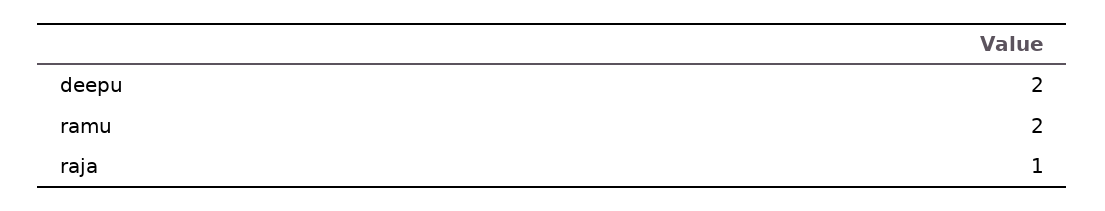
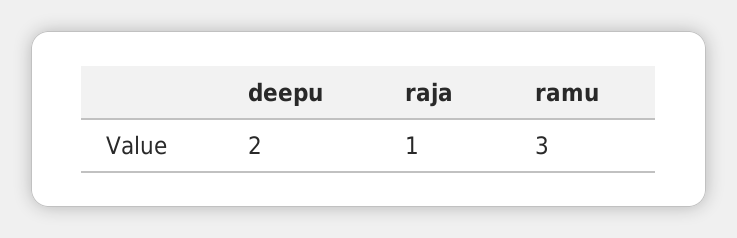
ramu: 2 -> 3

